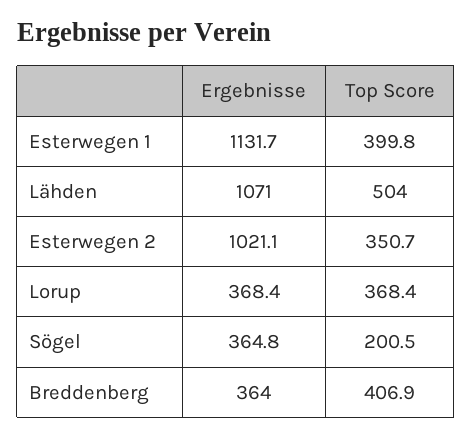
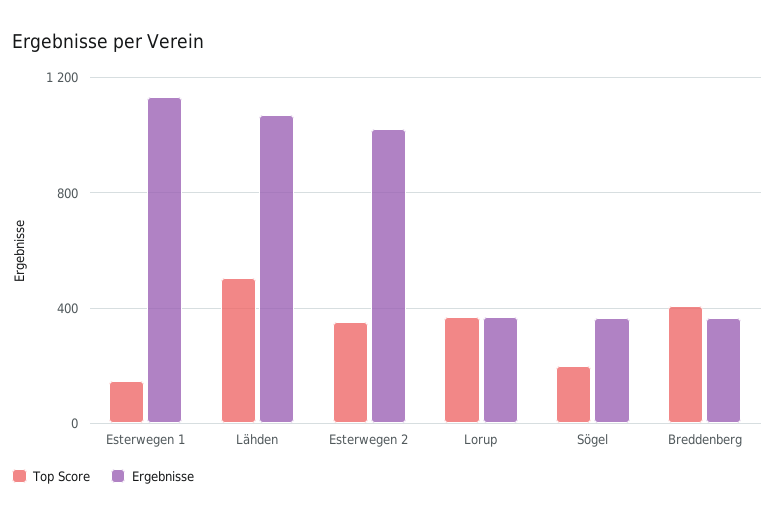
Top Score, Esterwegen 1: 399.8 -> 150

